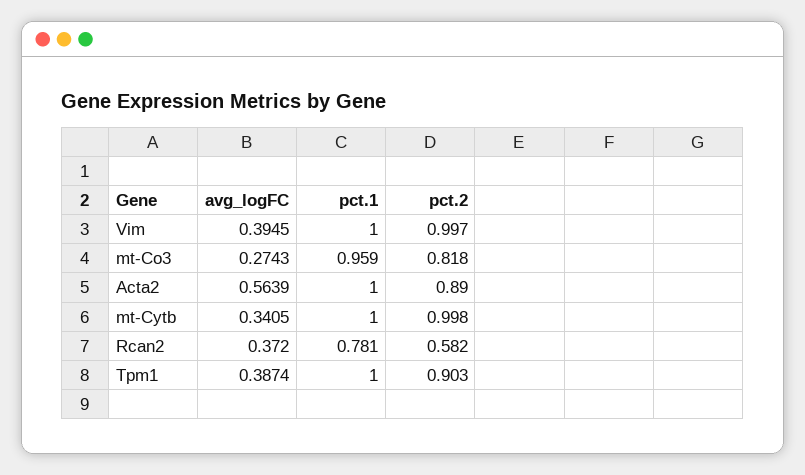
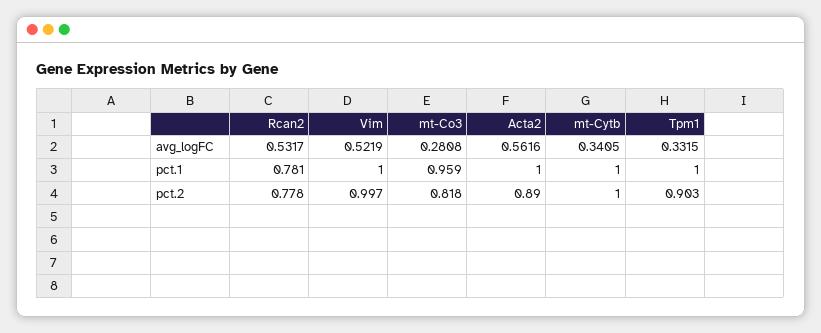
avg_logFC, Vim: 0.3945 -> 0.5219
avg_logFC, mt-Co3: 0.2743 -> 0.2808
avg_logFC, Acta2: 0.5639 -> 0.5616
pct.2, mt-Cytb: 0.998 -> 1
avg_logFC, Rcan2: 0.372 -> 0.5317
pct.2, Rcan2: 0.582 -> 0.778
avg_logFC, Tpm1: 0.3874 -> 0.3315

